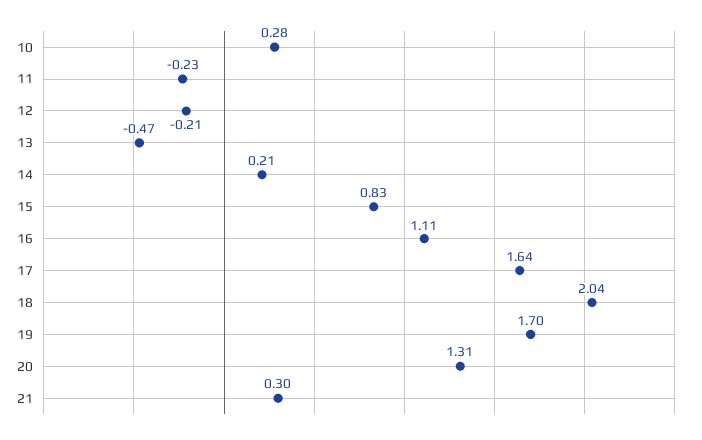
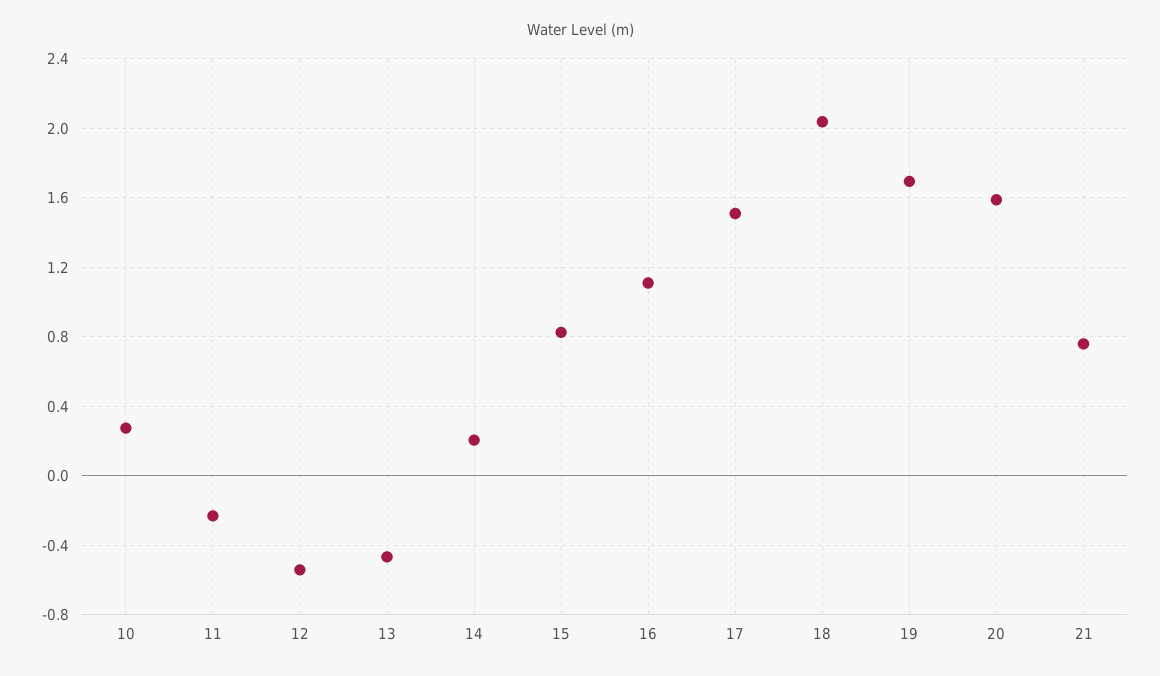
12: -0.21 -> -0.55
17: 1.64 -> 1.5
20: 1.31 -> 1.6
21: 0.3 -> 0.75

